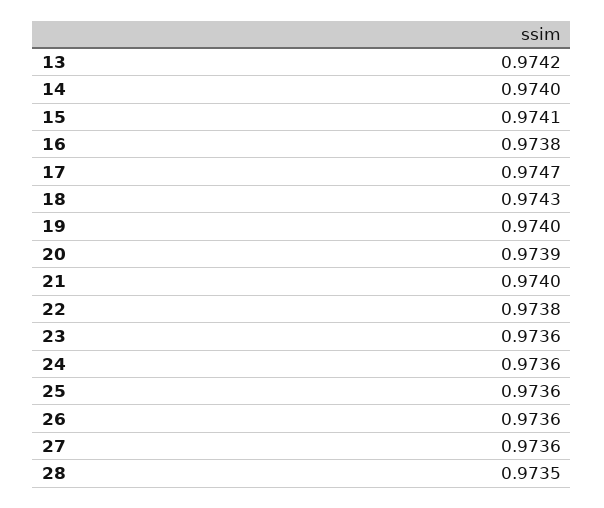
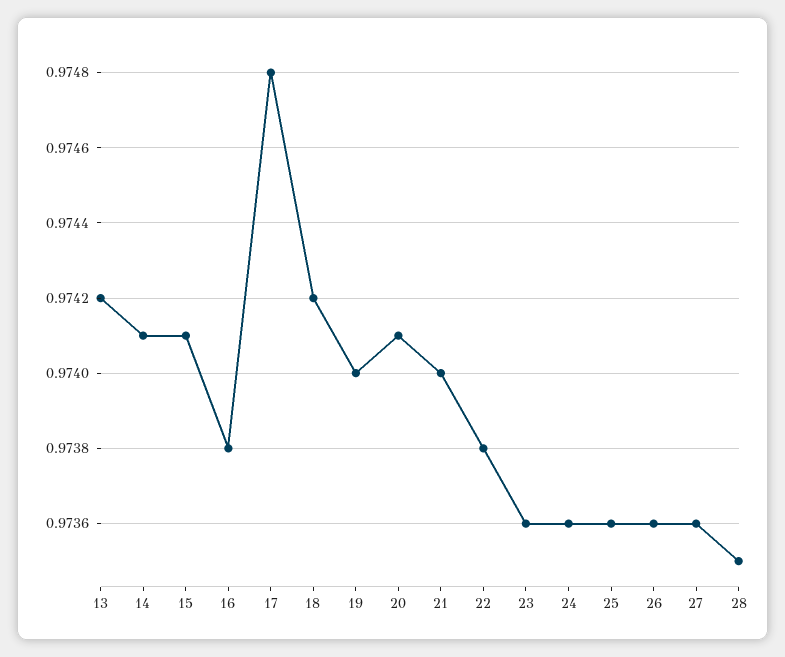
14: 0.974 -> 0.9741
17: 0.9747 -> 0.9748
18: 0.9743 -> 0.9742
20: 0.9739 -> 0.9741

